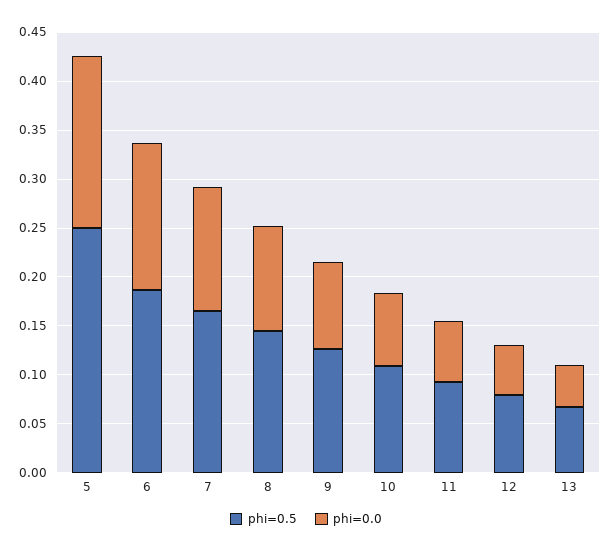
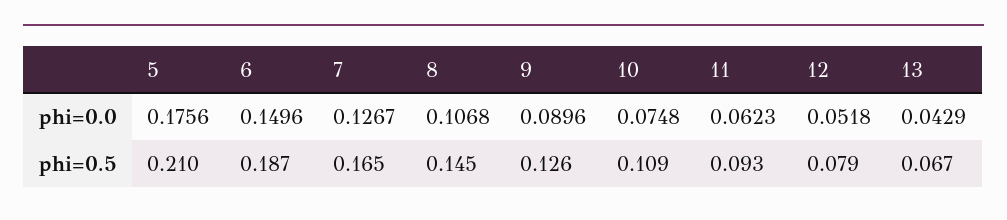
phi=0.5, 5: 0.25 -> 0.21

